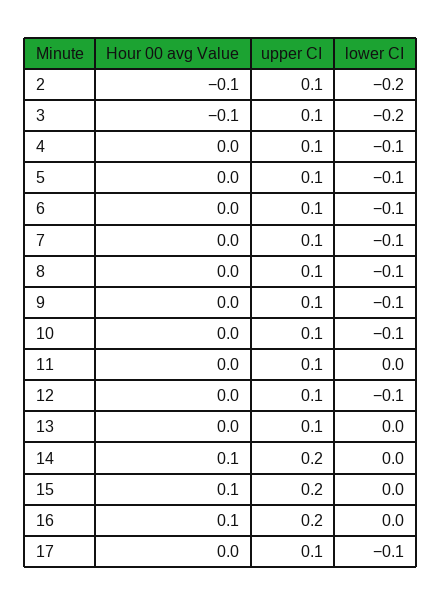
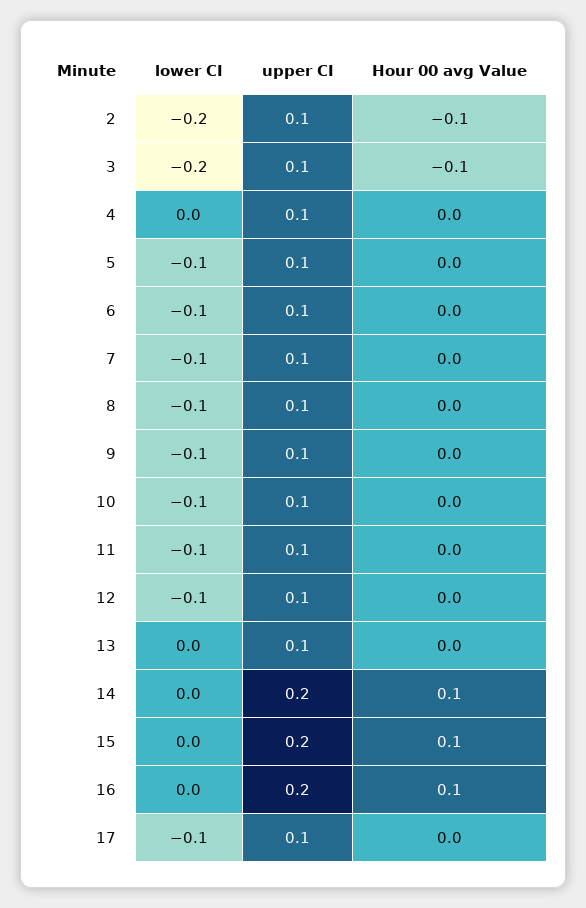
lower CI, 4: -0.1 -> 0
lower CI, 11: 0 -> -0.1

